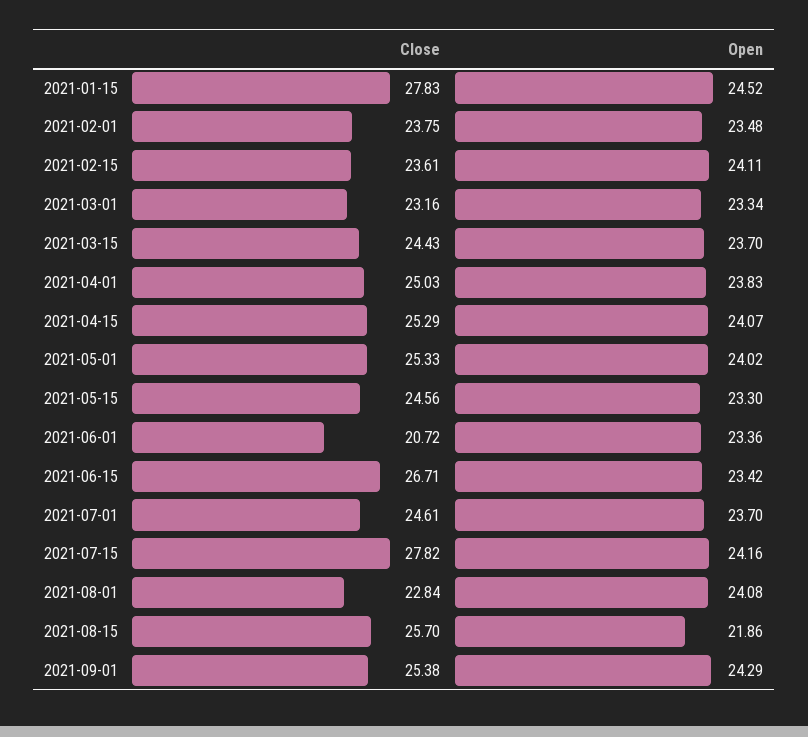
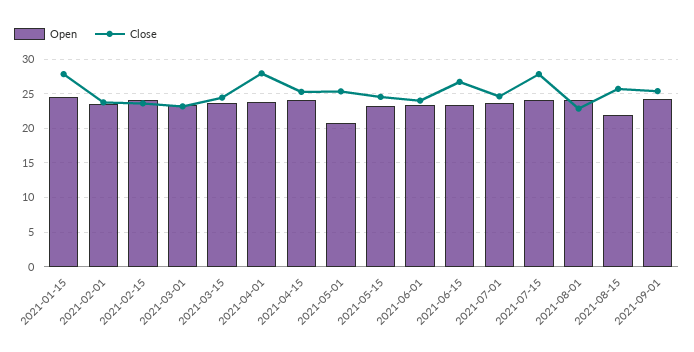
Close, 2021-04-01: 25.03 -> 28
Open, 2021-05-01: 24.02 -> 21
Close, 2021-06-01: 20.72 -> 24

